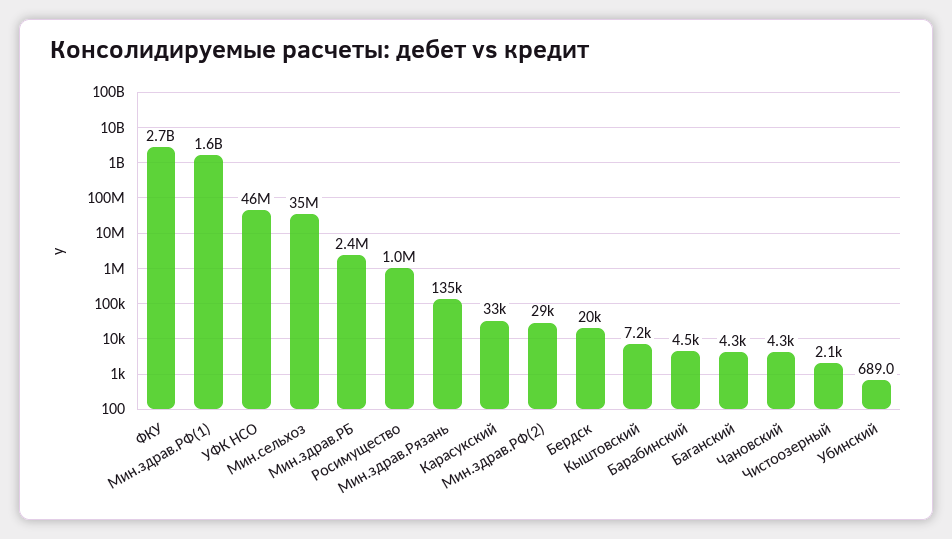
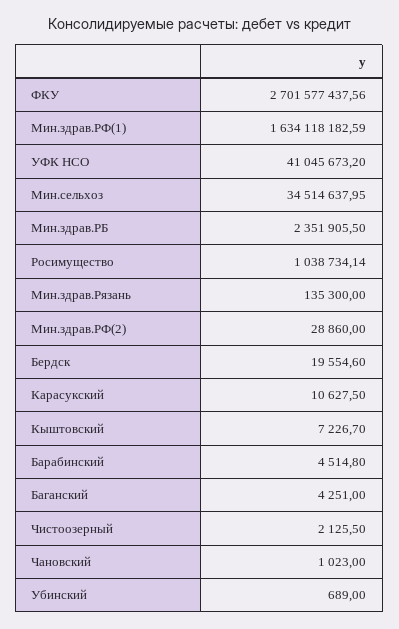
УФК НСО: 46000000 -> 41045673.2
Карасукский: 33000 -> 10627.5
Чановский: 4300 -> 1023

